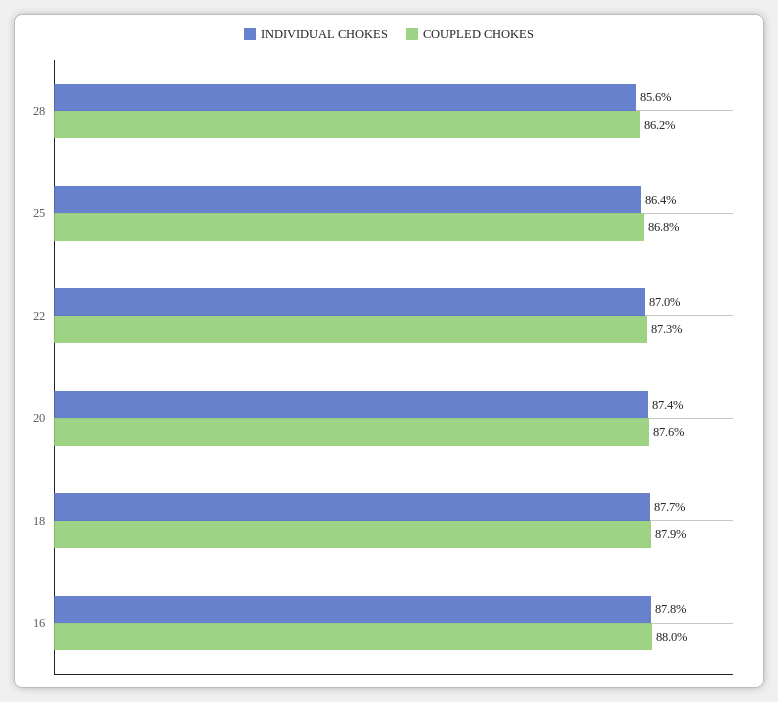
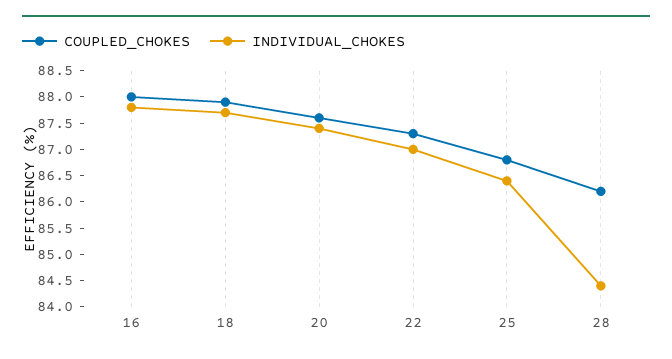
INDIVIDUAL CHOKES, 28: 85.6 -> 84.5

